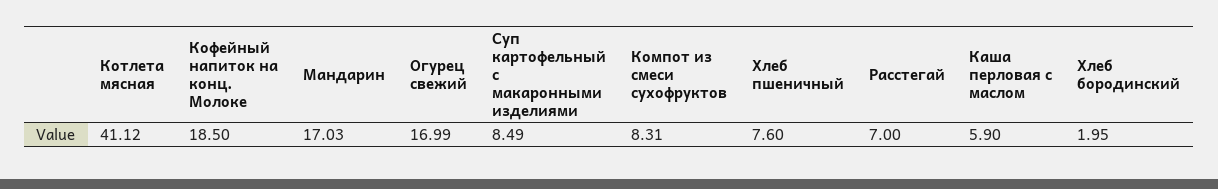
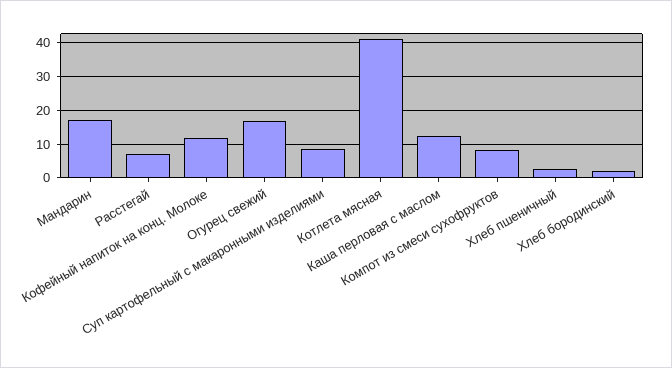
Кофейный напиток на конц. Молоке: 18.5 -> 12
Хлеб пшеничный: 7.6 -> 2
Каша перловая с маслом: 5.9 -> 12

